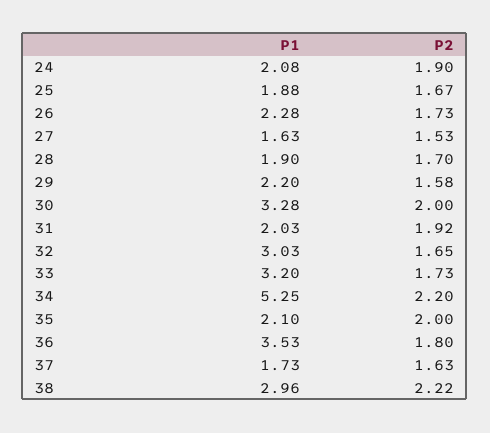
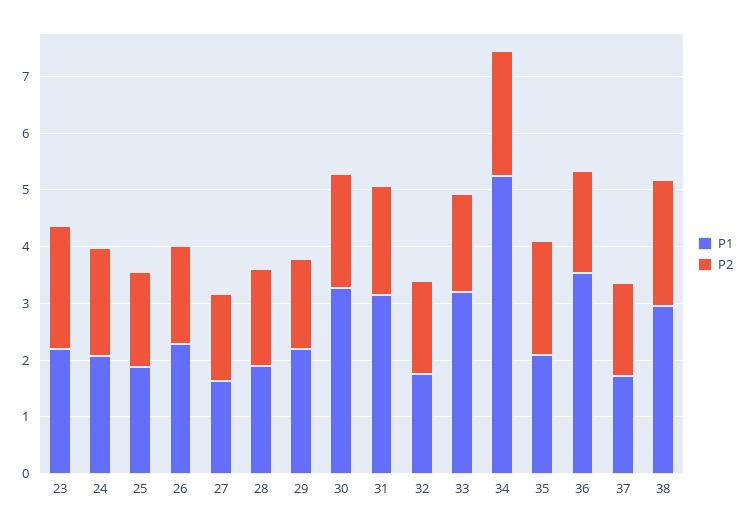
P1, 31: 2.03 -> 3.2
P1, 32: 3.03 -> 1.8
P1, 23: none -> 2.2
P2, 23: none -> 2.2

